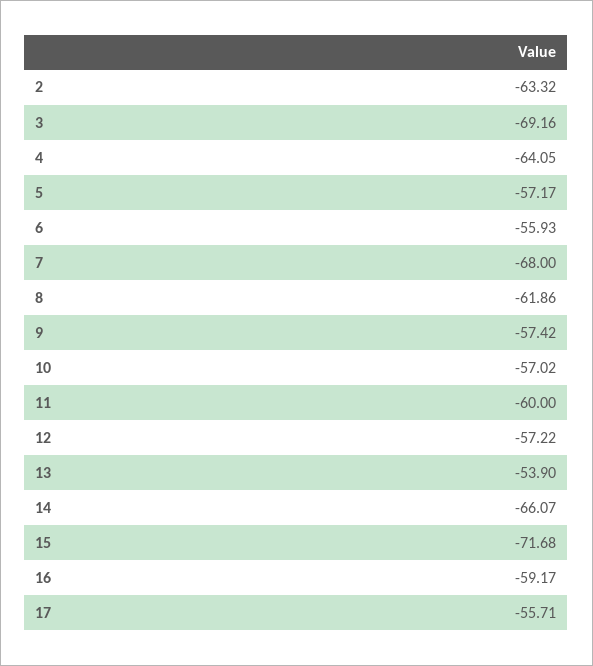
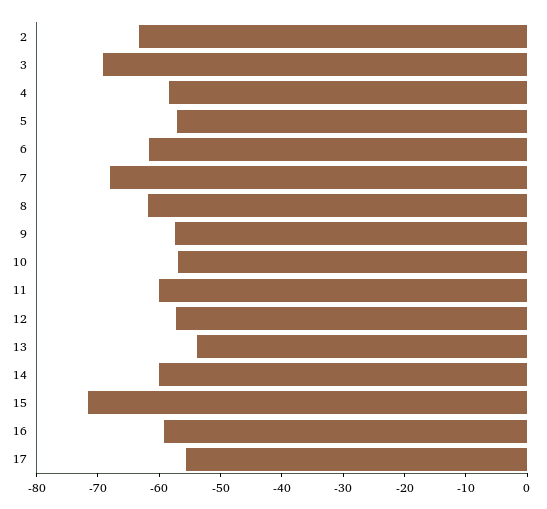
4: -64.05 -> -58
6: -55.93 -> -62
14: -66.07 -> -60

